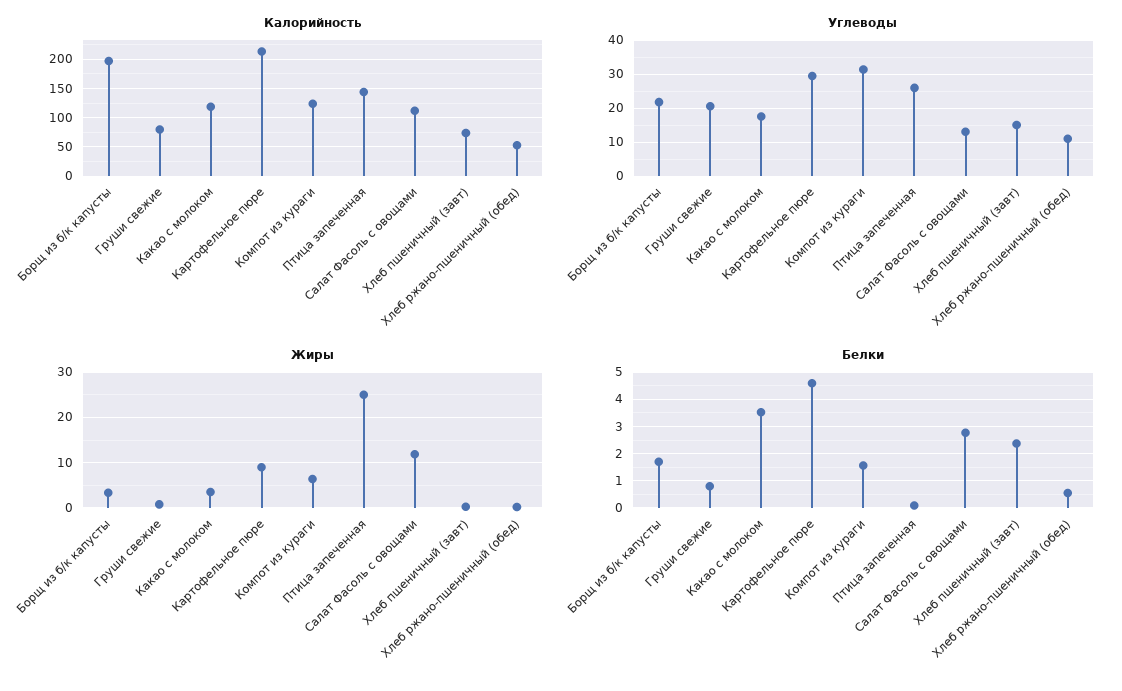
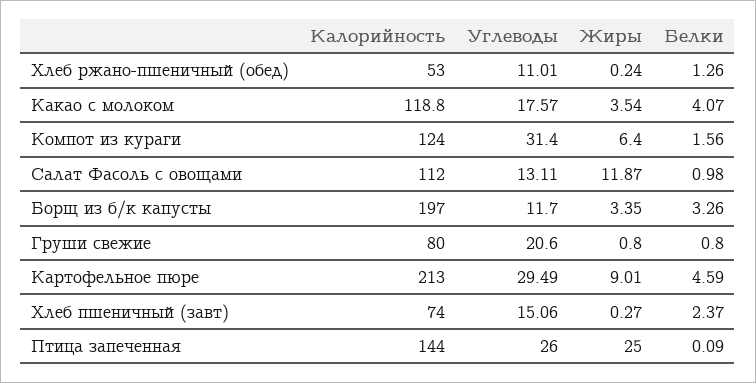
Углеводы, Борщ из б/к капусты: 22 -> 11.7
Белки, Борщ из б/к капусты: 1.75 -> 3.26
Белки, Какао с молоком: 3.5 -> 4.07
Белки, Салат Фасоль с овощами: 2.75 -> 0.98
Белки, Хлеб ржано-пшеничный (обед): 0.5 -> 1.26

